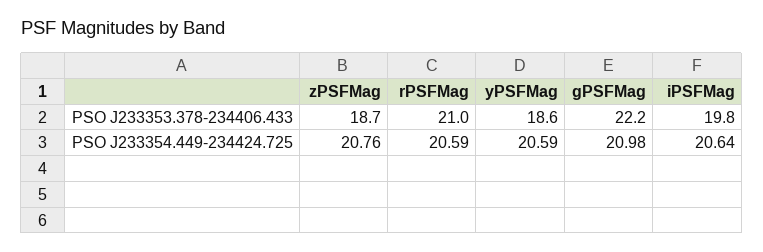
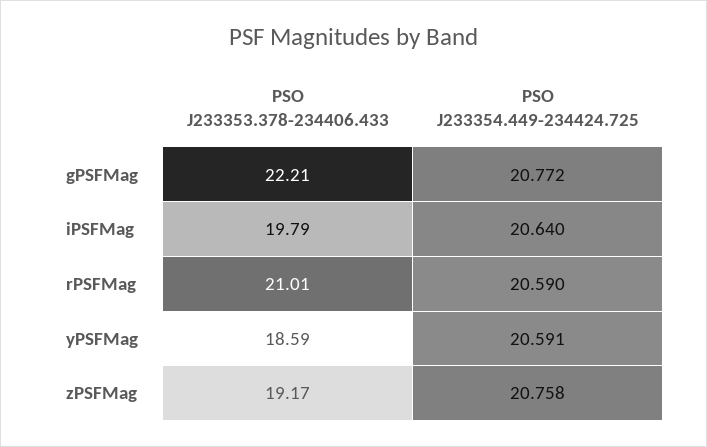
zPSFMag, PSO J233353.378-234406.433: 18.7 -> 19.17
gPSFMag, PSO J233354.449-234424.725: 20.98 -> 20.772

